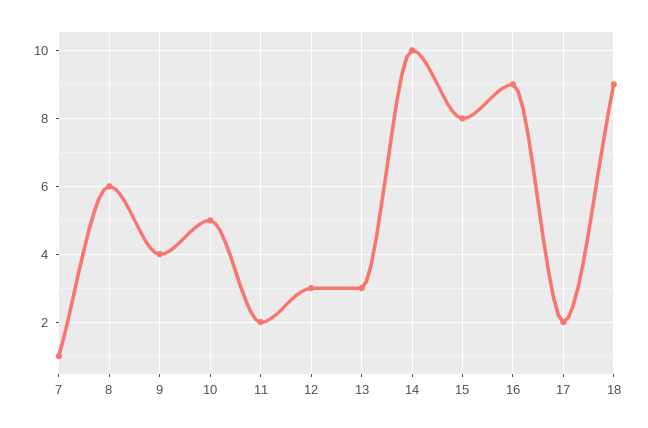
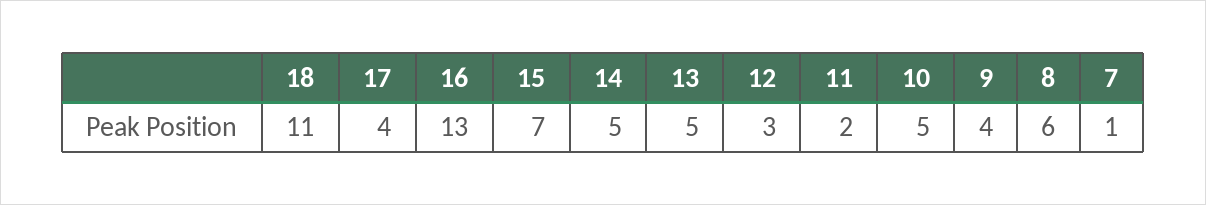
13: 3 -> 5
14: 10 -> 5
15: 8 -> 7
16: 9 -> 13
17: 2 -> 4
18: 9 -> 11

